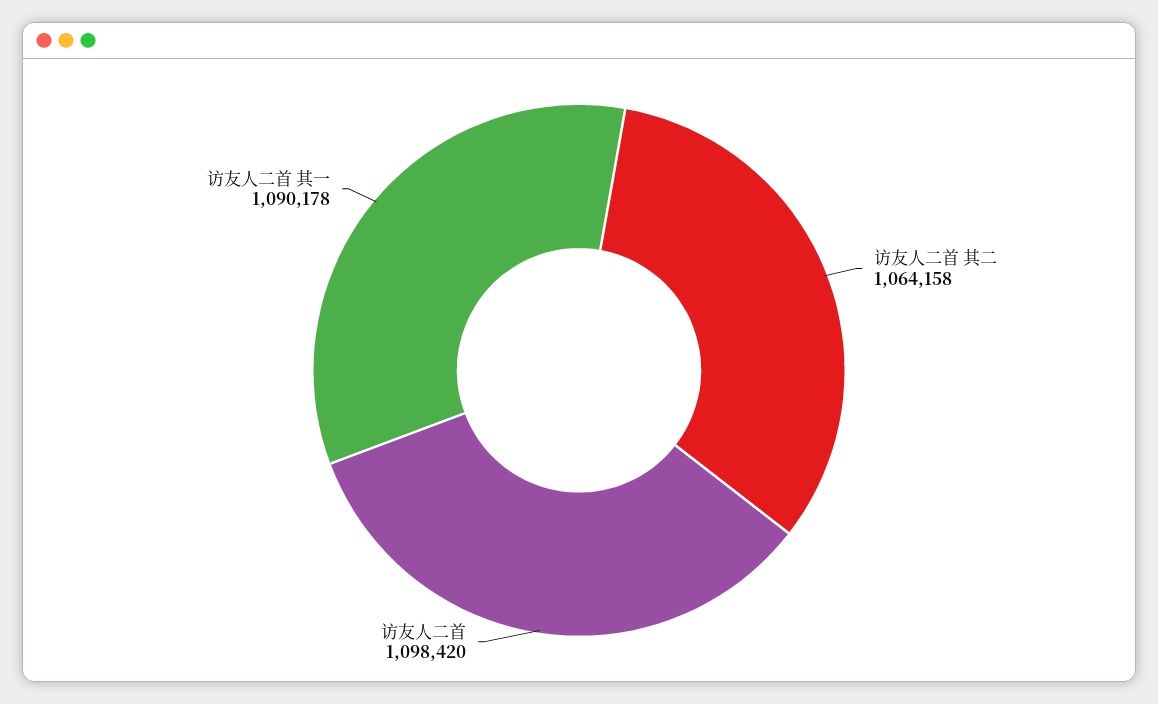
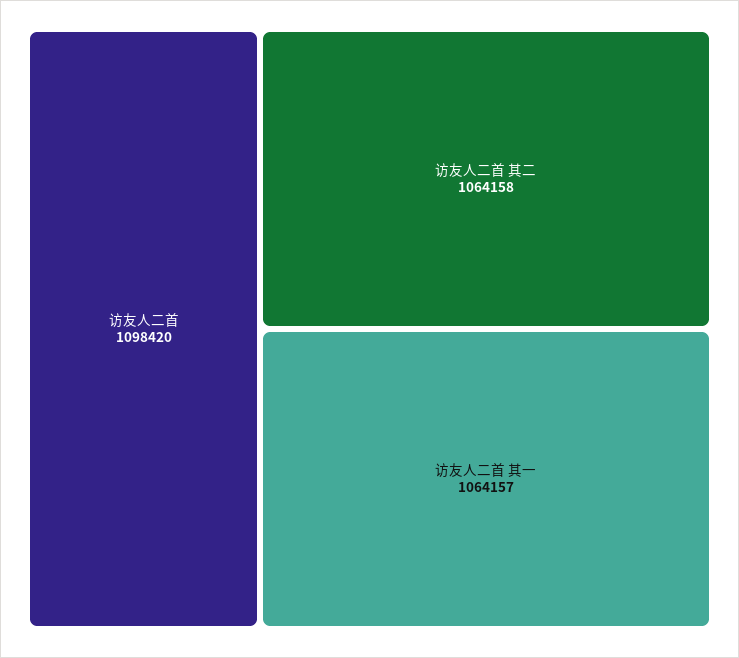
访友人二首 其一: 1090178 -> 1064157

